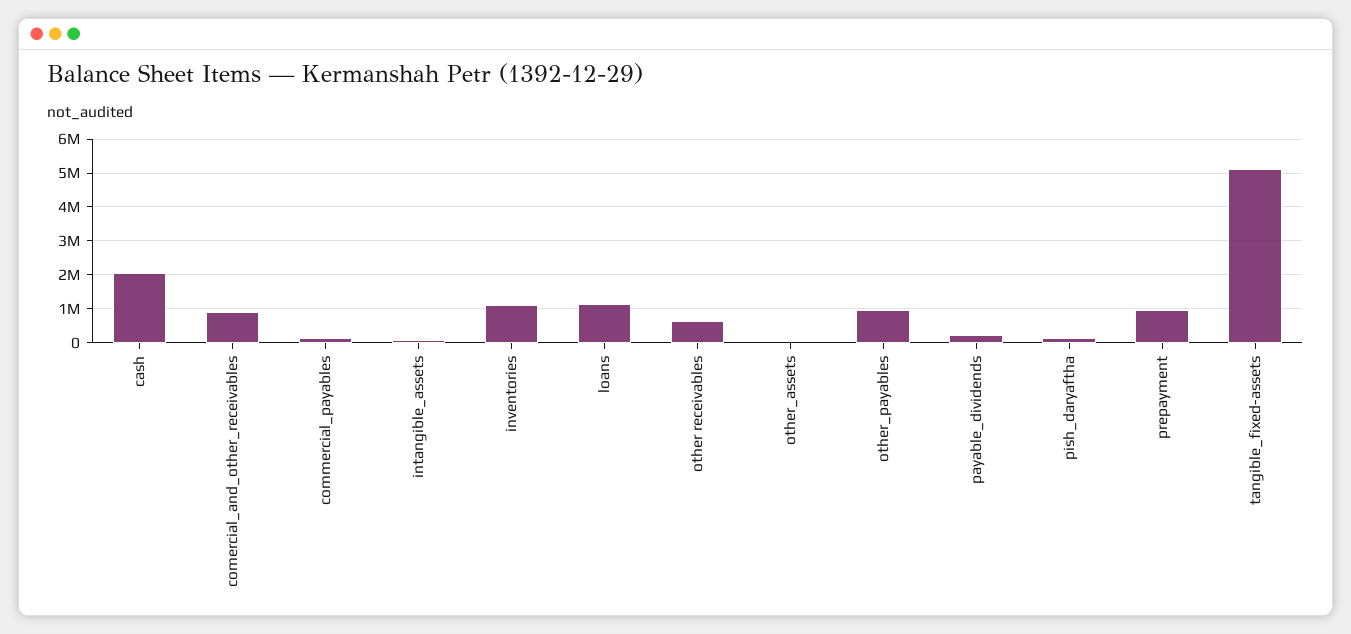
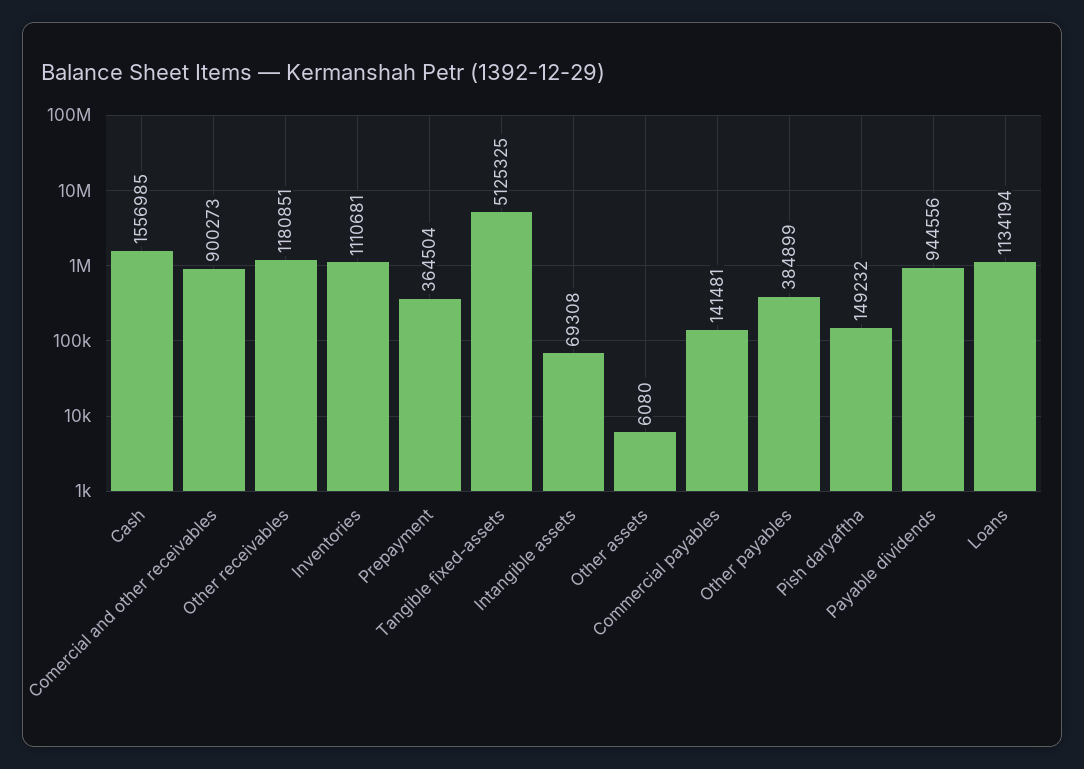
cash: 2000000 -> 1556985
other receivables: 600000 -> 1180851
other_payables: 1000000 -> 384899
payable_dividends: 200000 -> 944556
prepayment: 1000000 -> 364504

